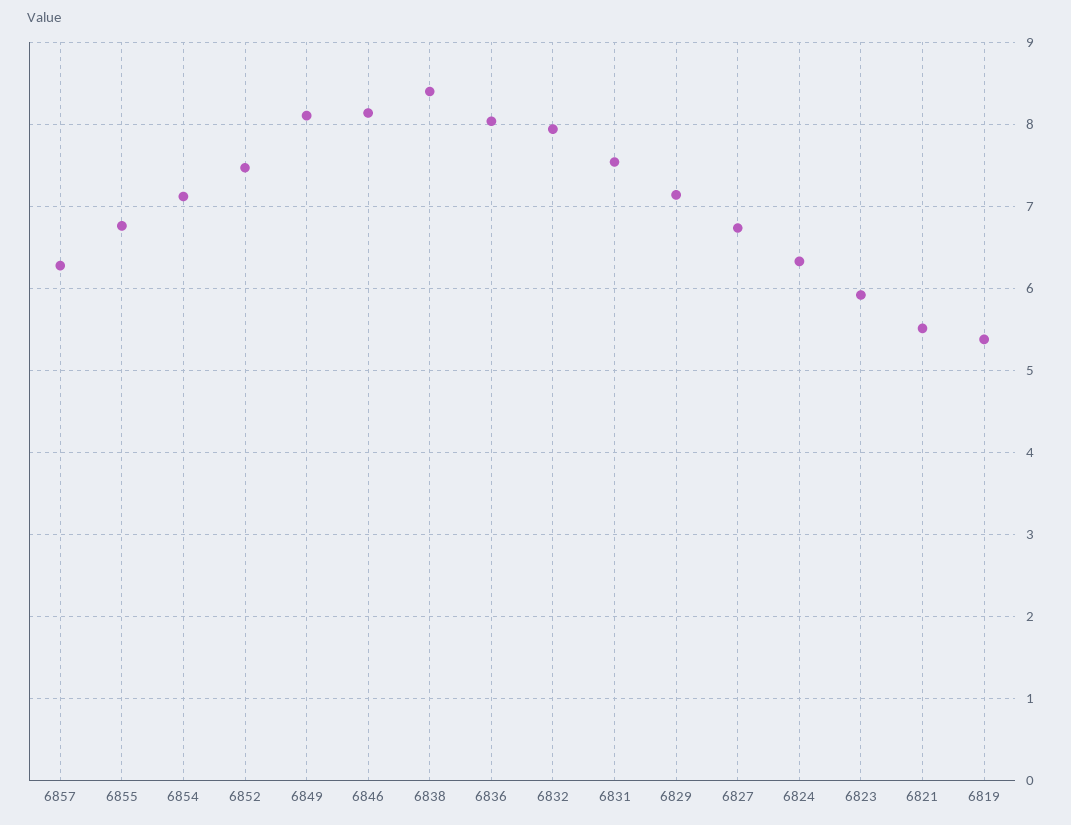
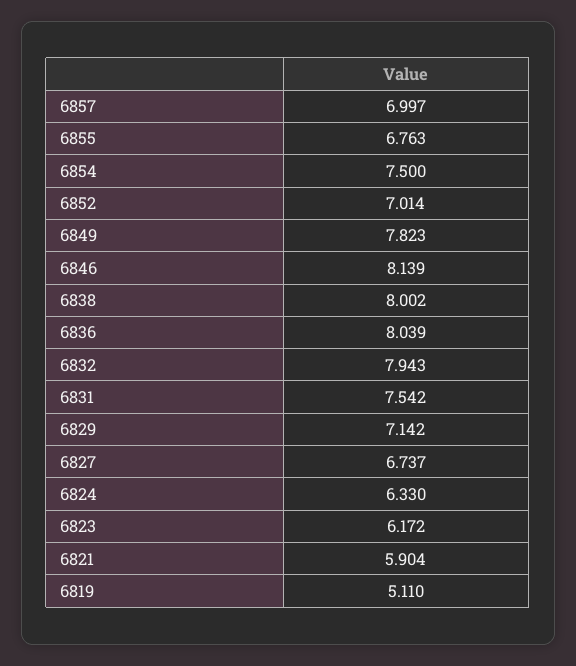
6857: 6.3 -> 6.997
6854: 7.1 -> 7.5
6852: 7.5 -> 7.014
6849: 8.1 -> 7.823
6838: 8.4 -> 8.002
6823: 5.9 -> 6.172
6821: 5.5 -> 5.904
6819: 5.4 -> 5.11

